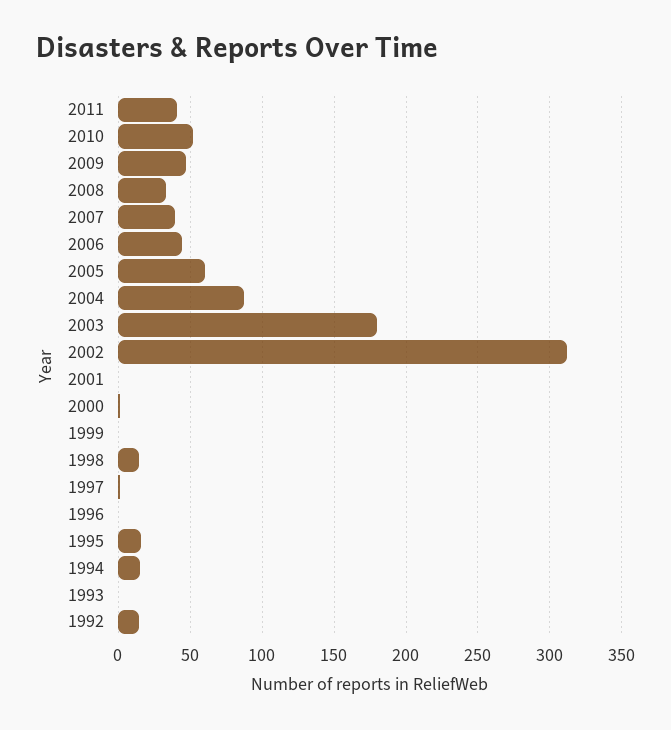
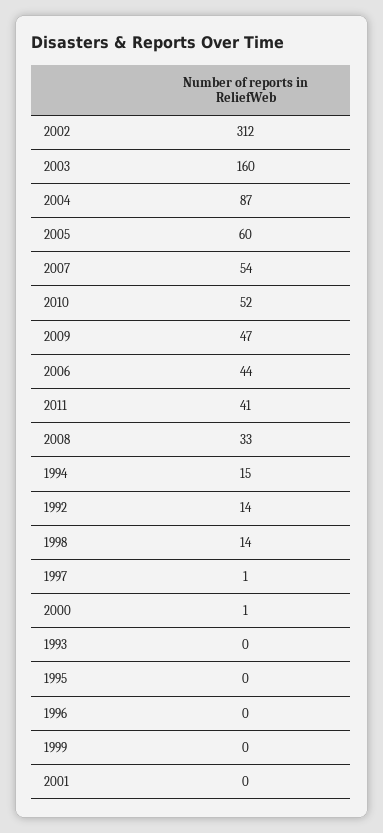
2007: 40 -> 54
2003: 180 -> 160
1995: 15 -> 0

